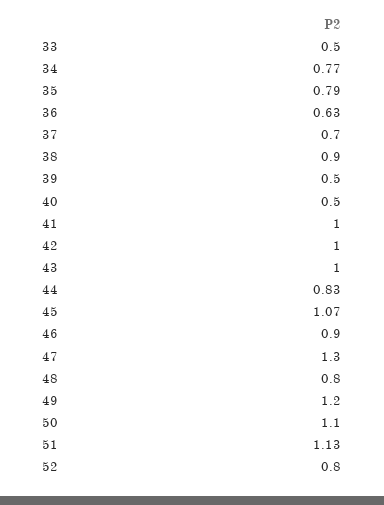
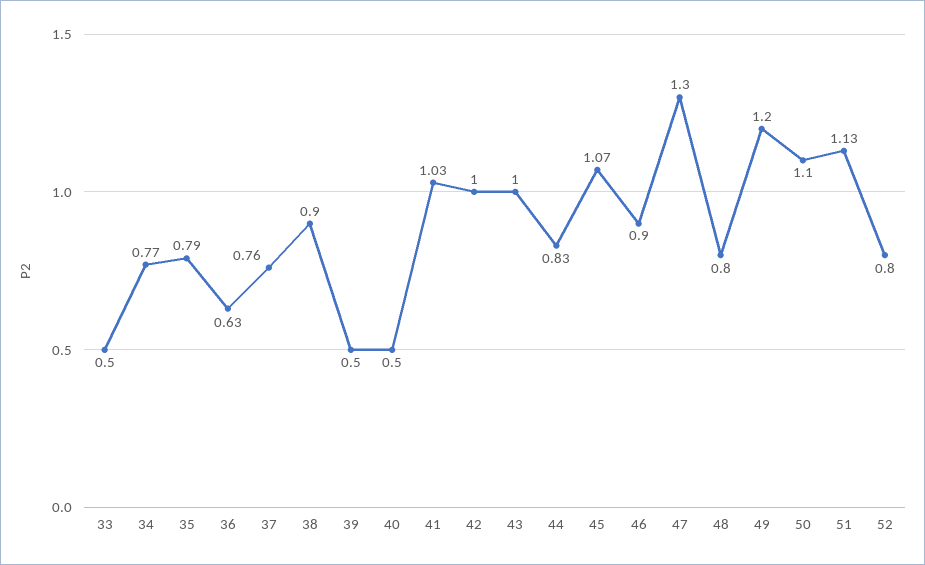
37: 0.7 -> 0.76
41: 1 -> 1.03

